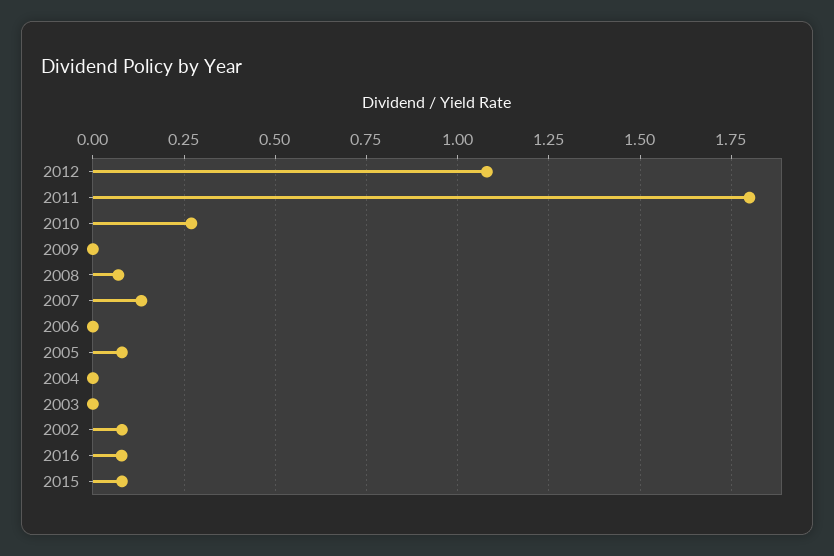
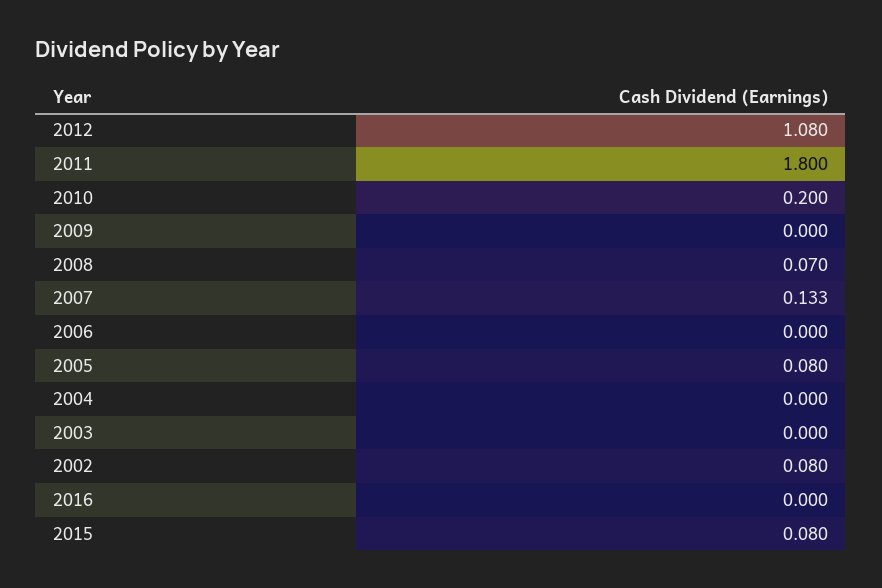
2010: 0.275 -> 0.2
2016: 0.075 -> 0

